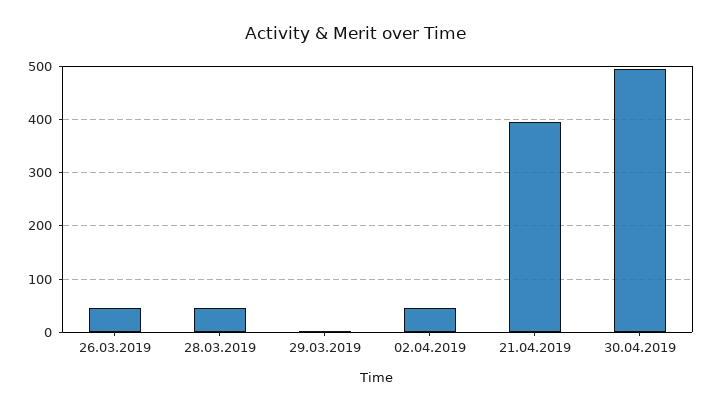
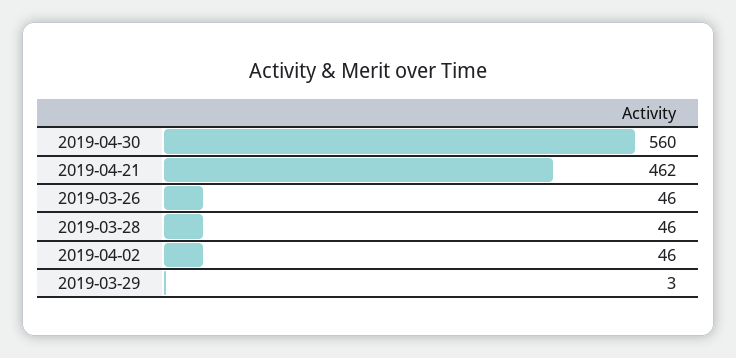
21.04.2019: 400 -> 462
30.04.2019: 500 -> 560

